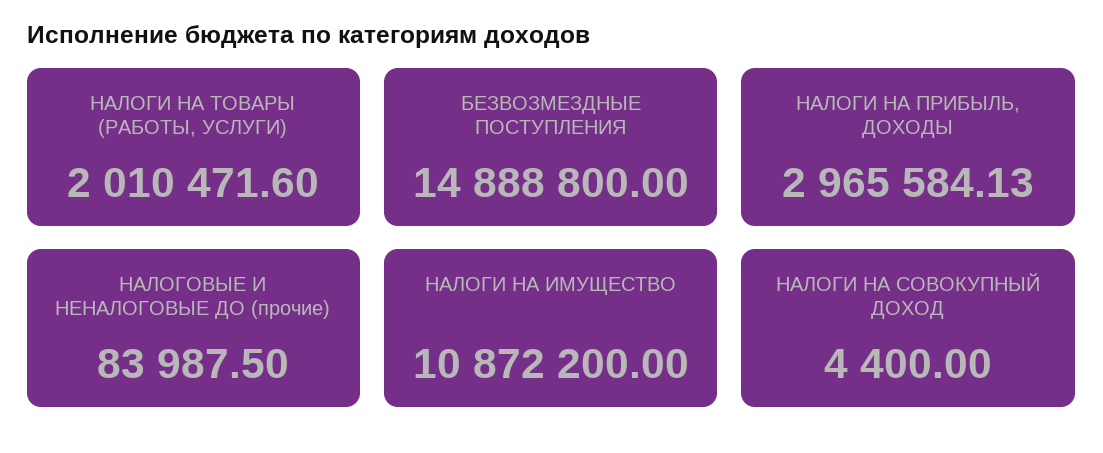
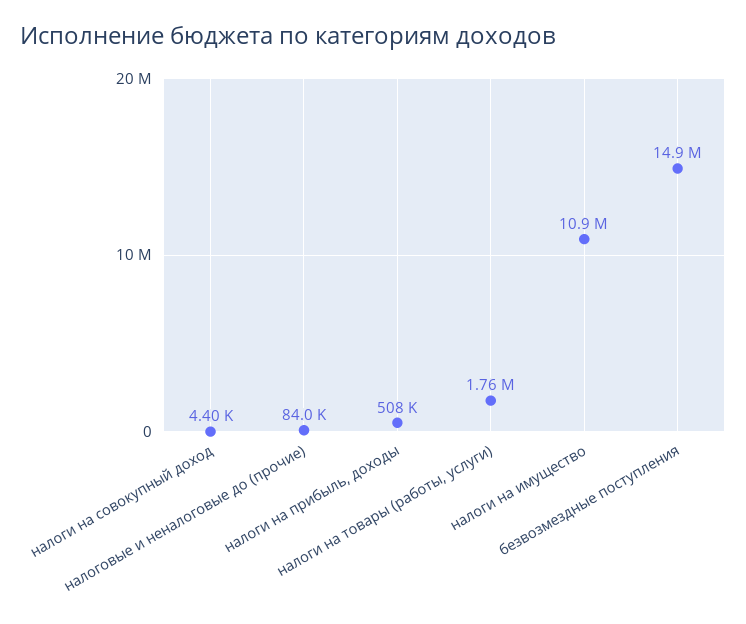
НАЛОГИ НА ТОВАРЫ (РАБОТЫ, УСЛУГИ): 2010471.6 -> 1760000
НАЛОГИ НА ПРИБЫЛЬ, ДОХОДЫ: 2965584.13 -> 508000

